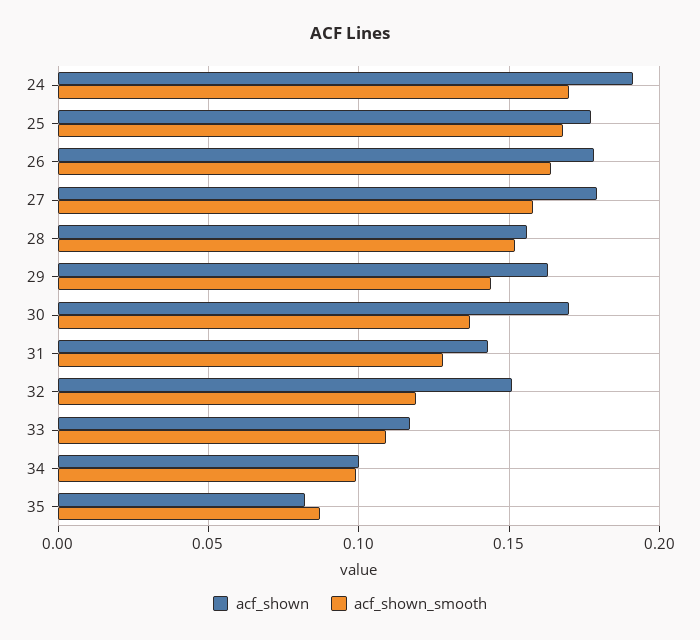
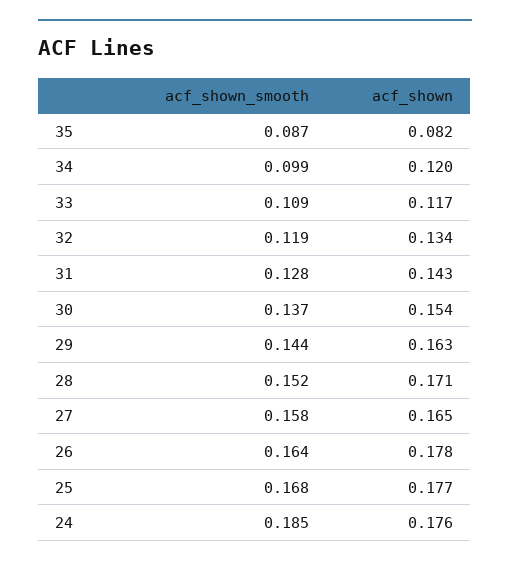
acf_shown, 24: 0.19 -> 0.176
acf_shown_smooth, 24: 0.17 -> 0.185
acf_shown, 27: 0.18 -> 0.165
acf_shown, 28: 0.155 -> 0.171
acf_shown, 30: 0.17 -> 0.154
acf_shown, 32: 0.15 -> 0.134
acf_shown, 34: 0.1 -> 0.12

